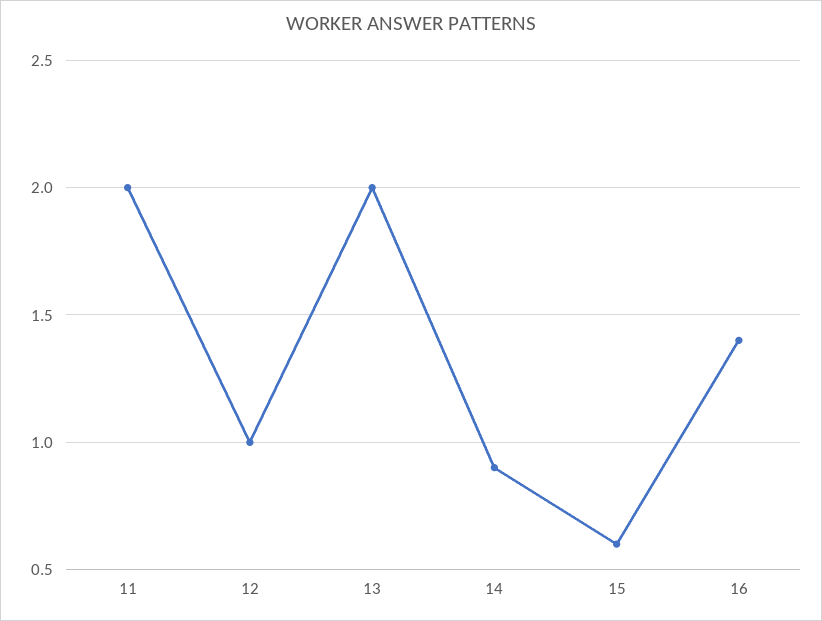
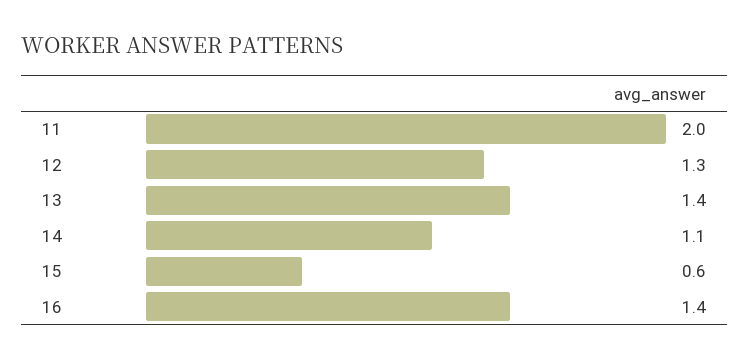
12: 1 -> 1.3
13: 2 -> 1.4
14: 0.9 -> 1.1

